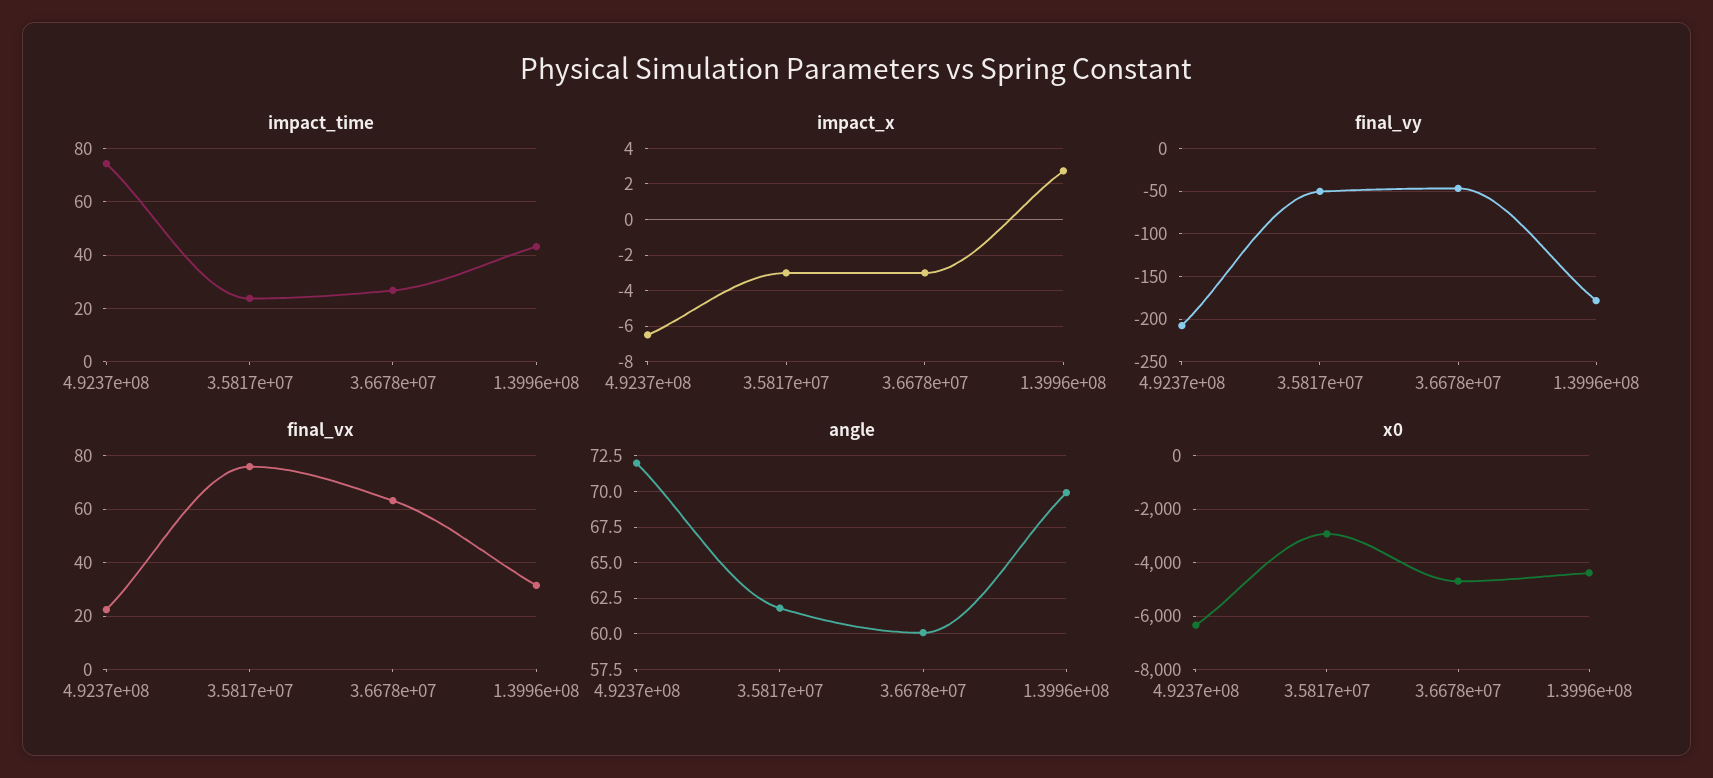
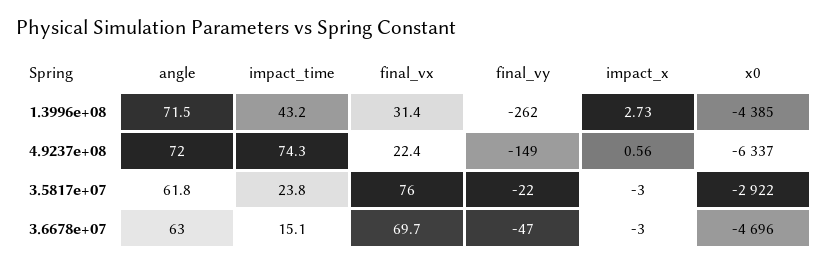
impact_time, 3.6678e+07: 27.5 -> 15.1
impact_x, 4.9237e+08: -6.5 -> 0.56
final_vy, 4.9237e+08: -210 -> -149
final_vy, 3.5817e+07: -50 -> -22
final_vy, 1.3996e+08: -180 -> -262
final_vx, 3.6678e+07: 62.5 -> 69.7
angle, 3.6678e+07: 60 -> 63
angle, 1.3996e+08: 70 -> 71.5

